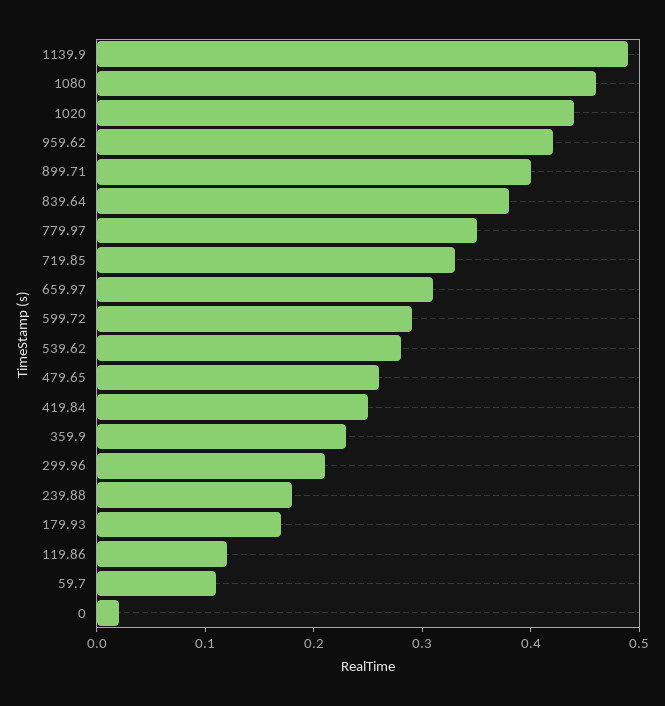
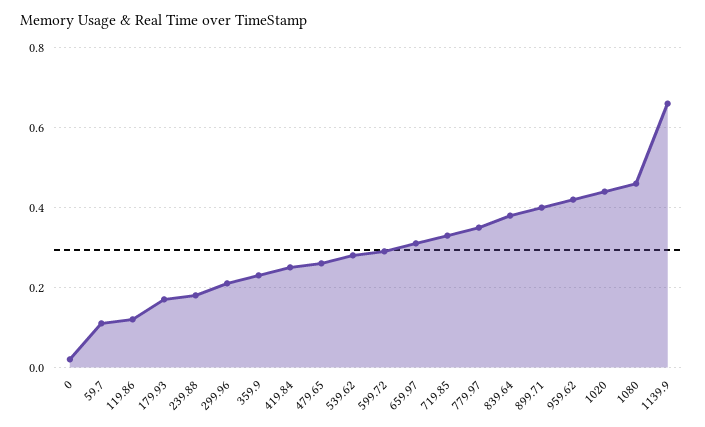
1139.9: 0.49 -> 0.65

